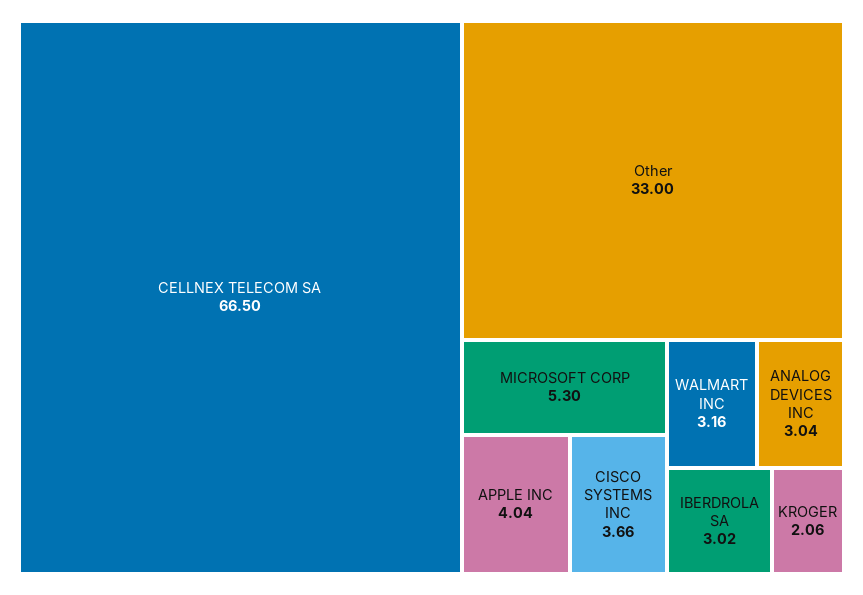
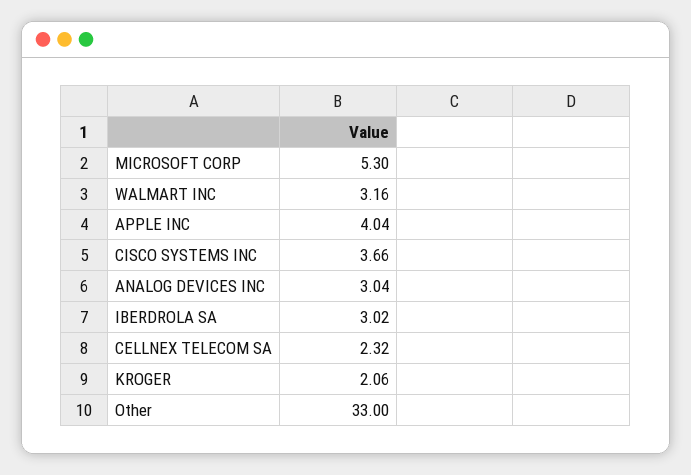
CELLNEX TELECOM SA: 66.5 -> 2.32

